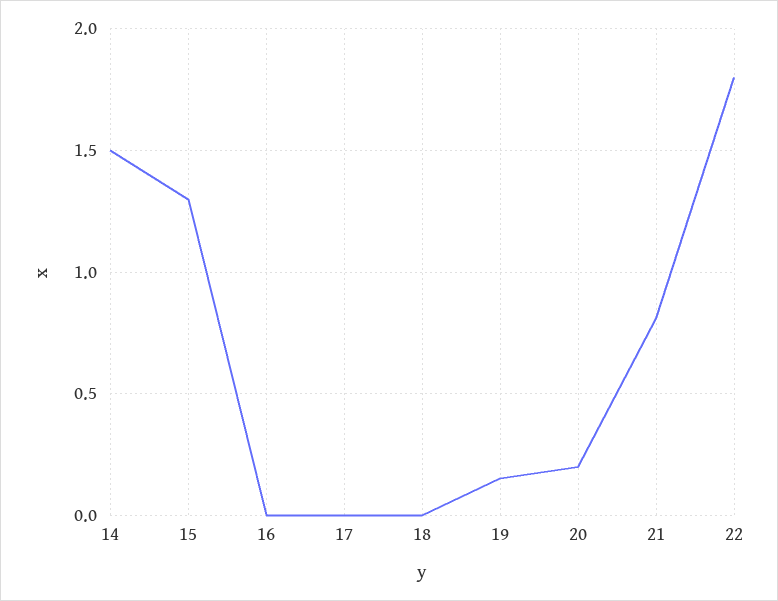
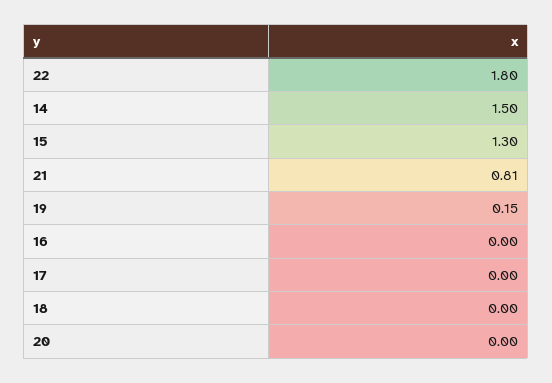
20: 0.2 -> 0

